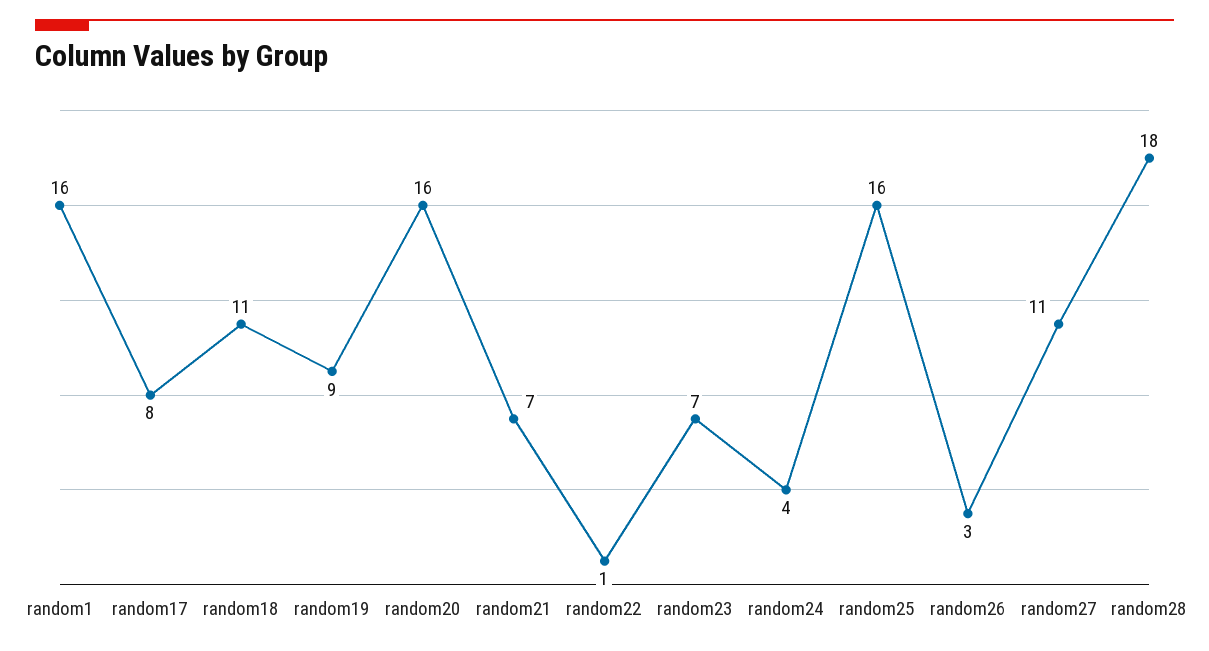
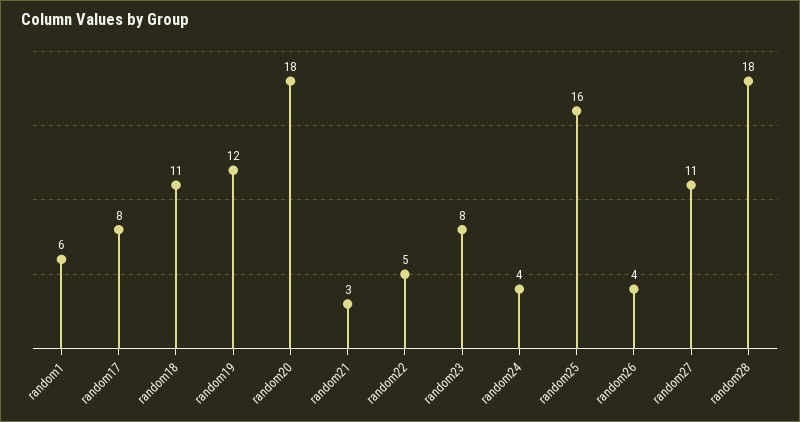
random1: 16 -> 6
random19: 9 -> 12
random20: 16 -> 18
random21: 7 -> 3
random22: 1 -> 5
random23: 7 -> 8
random26: 3 -> 4

